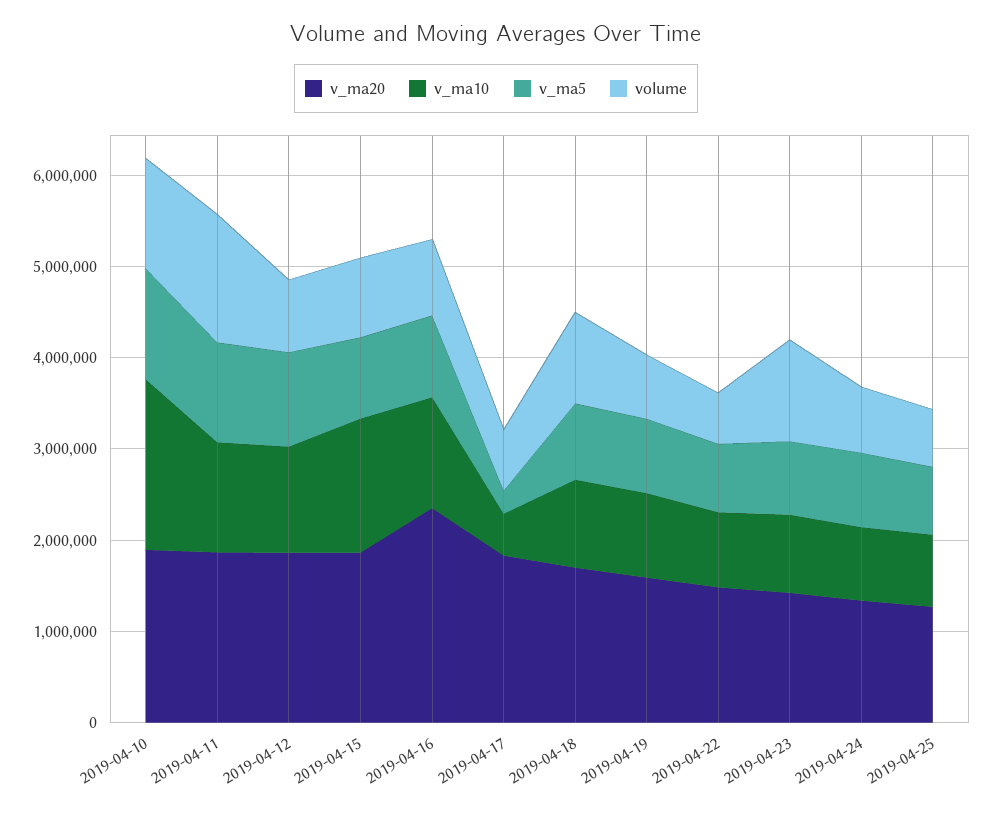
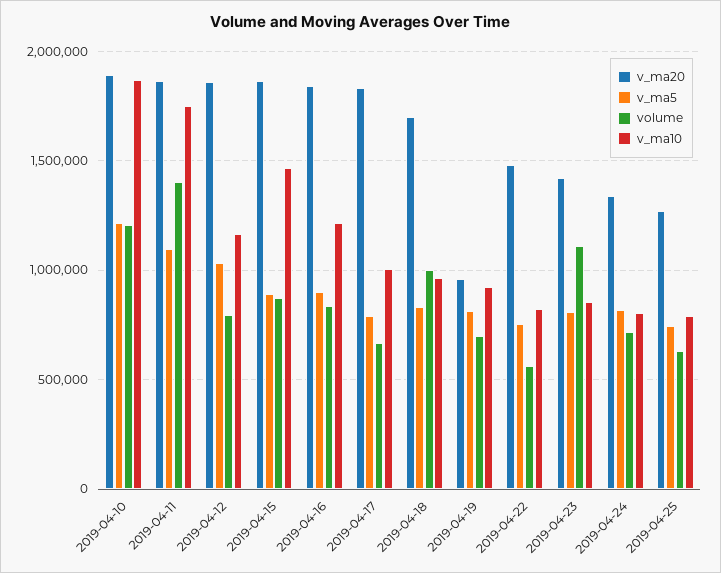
v_ma10, 2019-04-11: 1200000 -> 1750000
v_ma20, 2019-04-16: 2400000 -> 1850000
v_ma10, 2019-04-17: 400000 -> 1000000
v_ma5, 2019-04-17: 200000 -> 800000
v_ma20, 2019-04-19: 1600000 -> 950000

